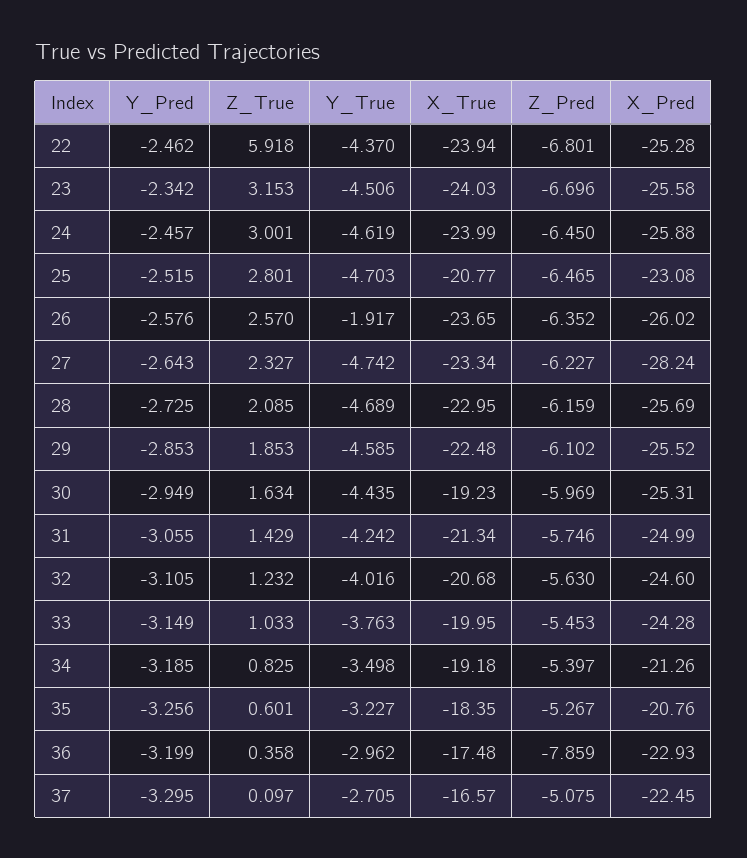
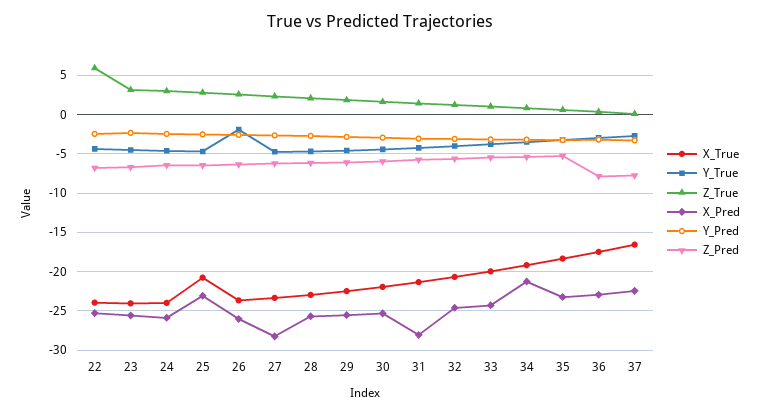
X_True, 30: -19.23 -> -22
X_Pred, 31: -24.99 -> -28
X_Pred, 35: -20.76 -> -23
Z_Pred, 37: -5.075 -> -8

